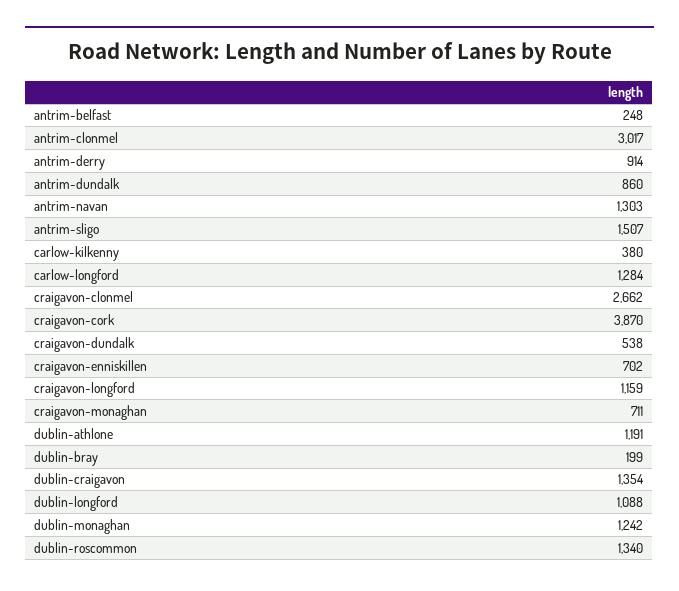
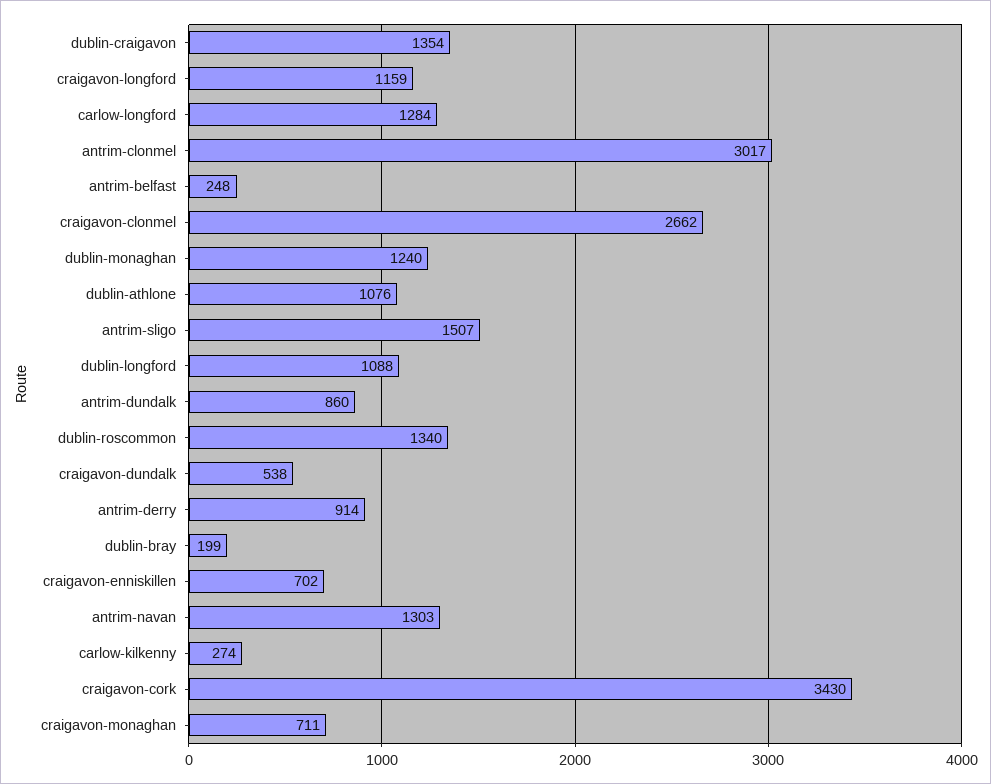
carlow-kilkenny: 380 -> 274
craigavon-cork: 3870 -> 3430
dublin-athlone: 1191 -> 1076
dublin-monaghan: 1242 -> 1240

